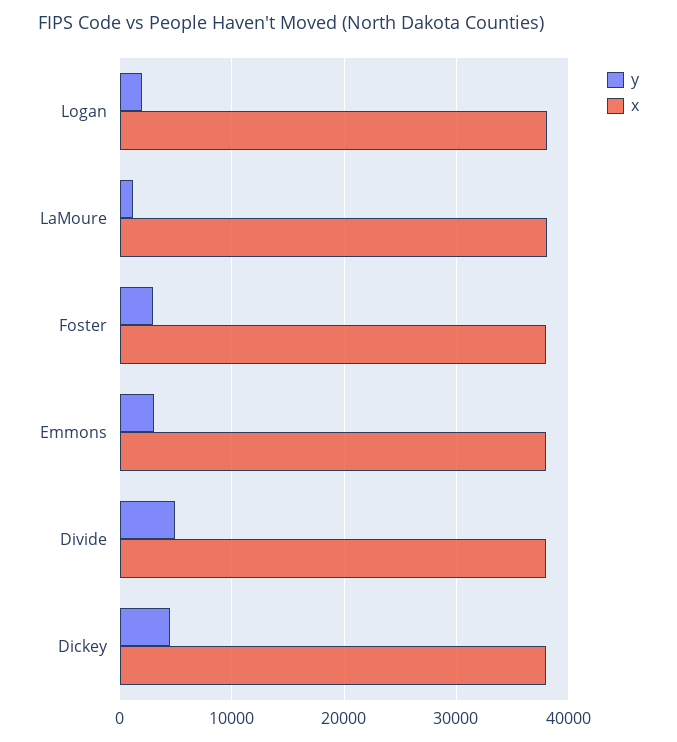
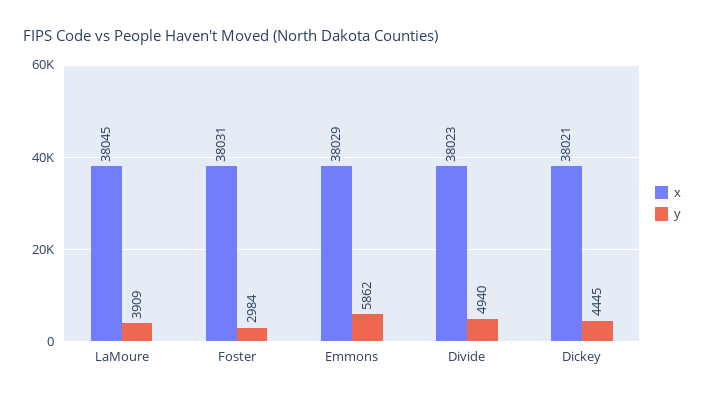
y, Logan: 2000 -> none
x, Logan: 38000 -> none
y, LaMoure: 1000 -> 3909
y, Emmons: 3000 -> 5862

